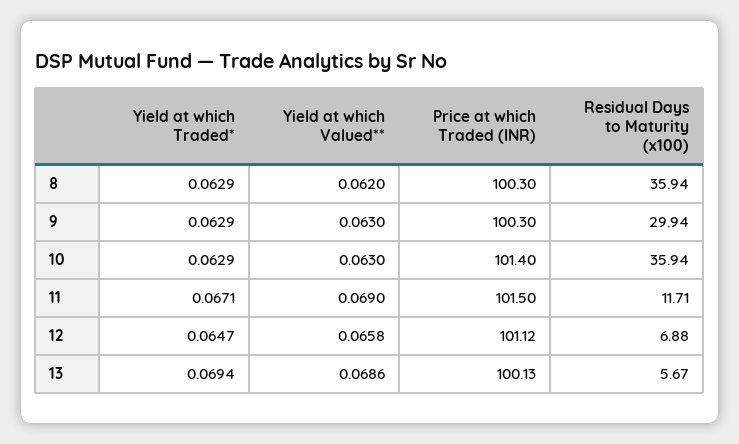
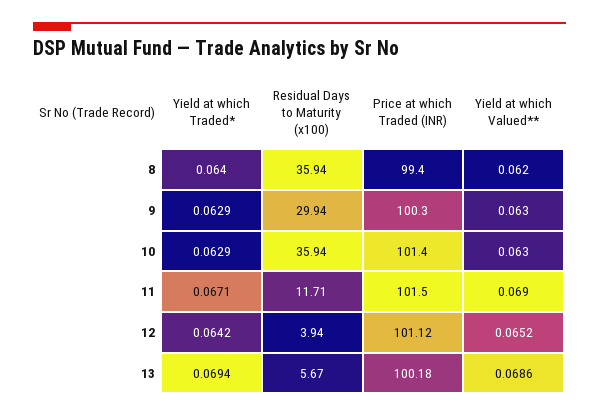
Yield at which Traded*, 8: 0.0629 -> 0.064
Price at which Traded (INR), 8: 100.3 -> 99.4
Yield at which Traded*, 12: 0.0647 -> 0.0642
Yield at which Valued**, 12: 0.0658 -> 0.0652
Residual Days to Maturity (x100), 12: 6.88 -> 3.94
Price at which Traded (INR), 13: 100.13 -> 100.18

